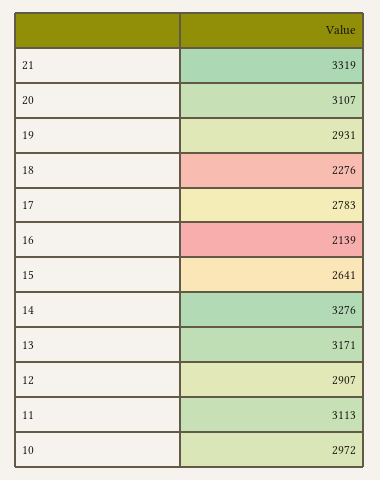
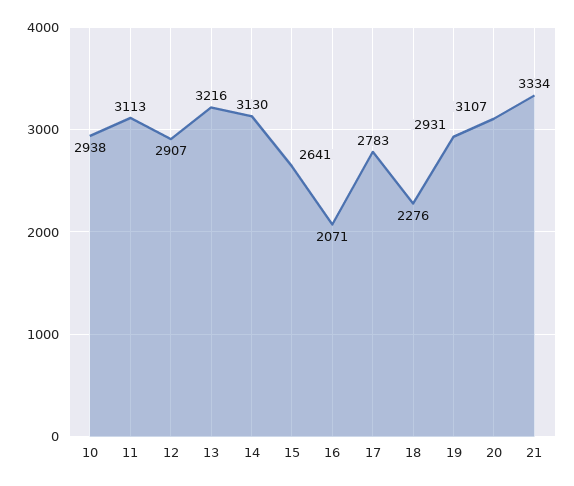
21: 3319 -> 3334
16: 2139 -> 2071
14: 3276 -> 3130
13: 3171 -> 3216
10: 2972 -> 2938

